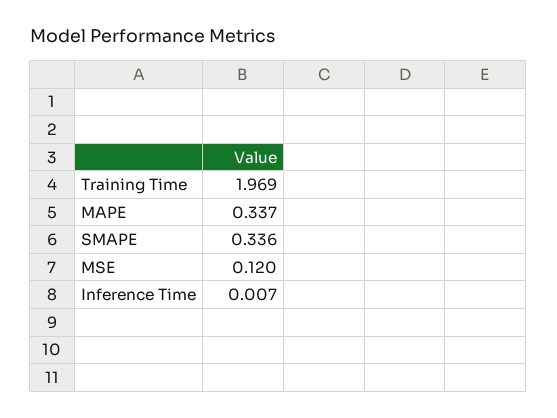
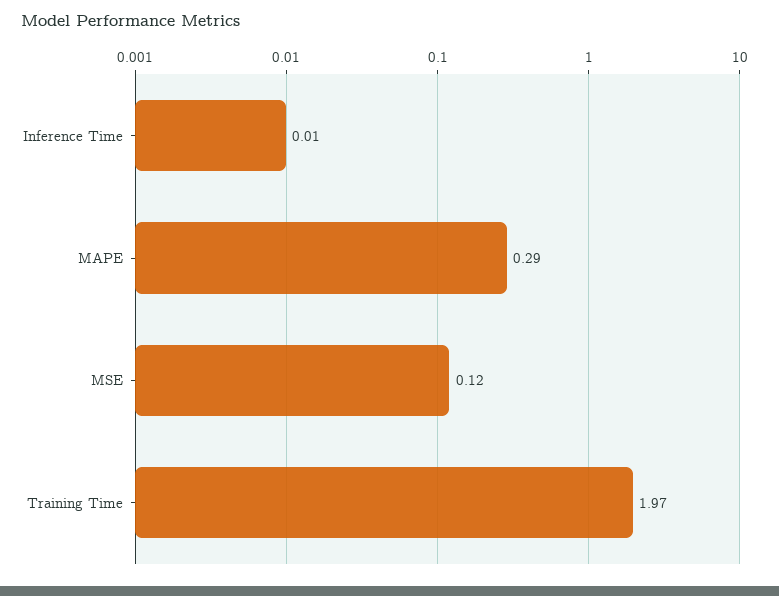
MAPE: 0.337 -> 0.29
SMAPE: 0.336 -> none

